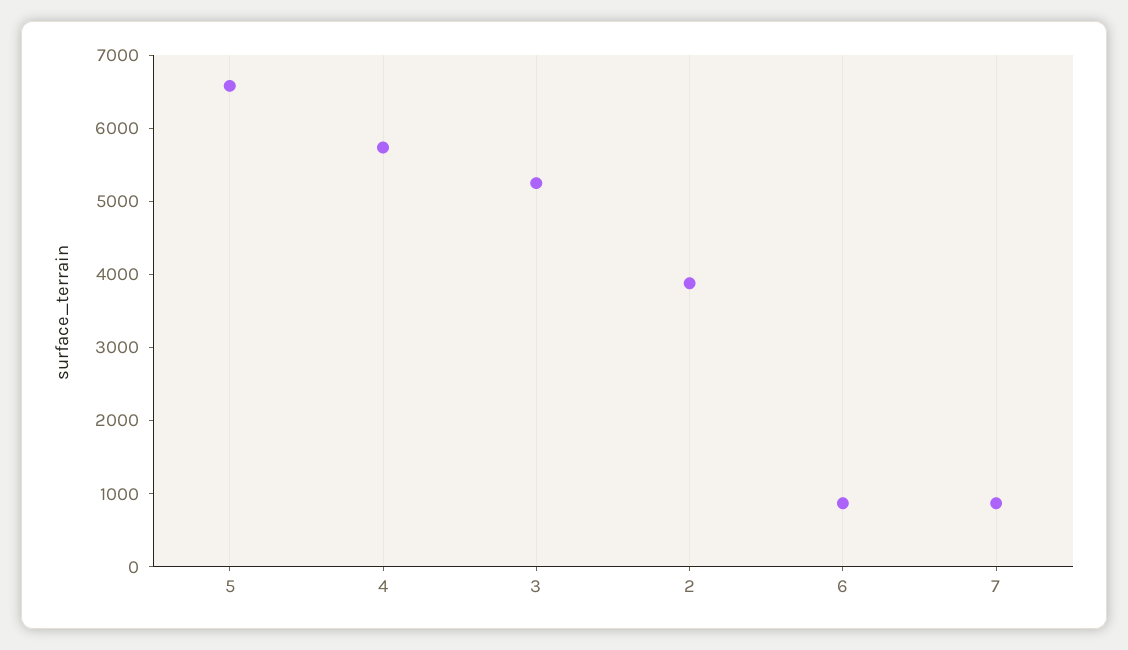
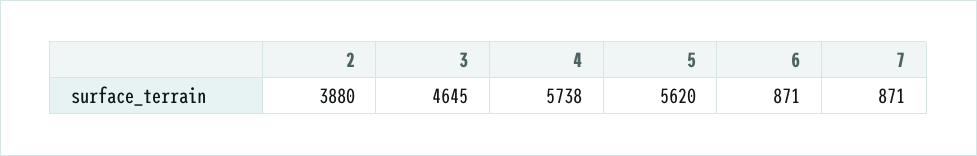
5: 6600 -> 5620
3: 5200 -> 4645

